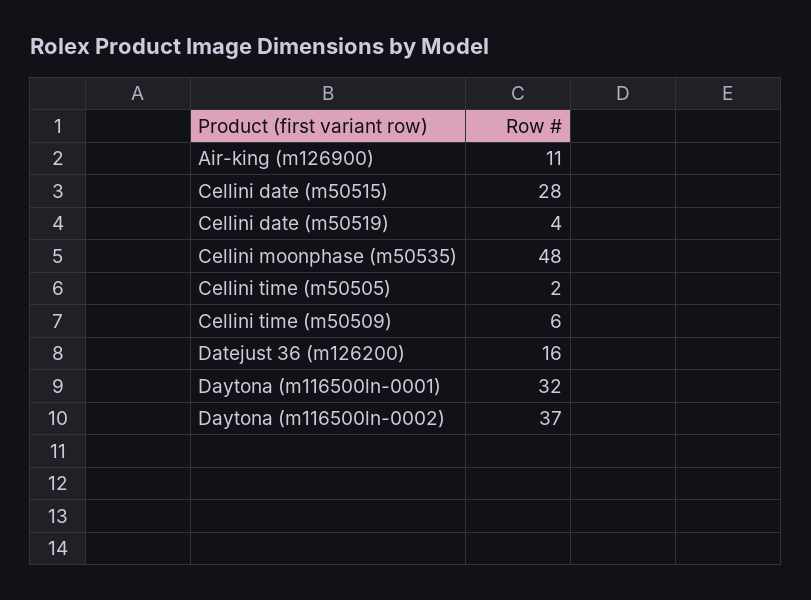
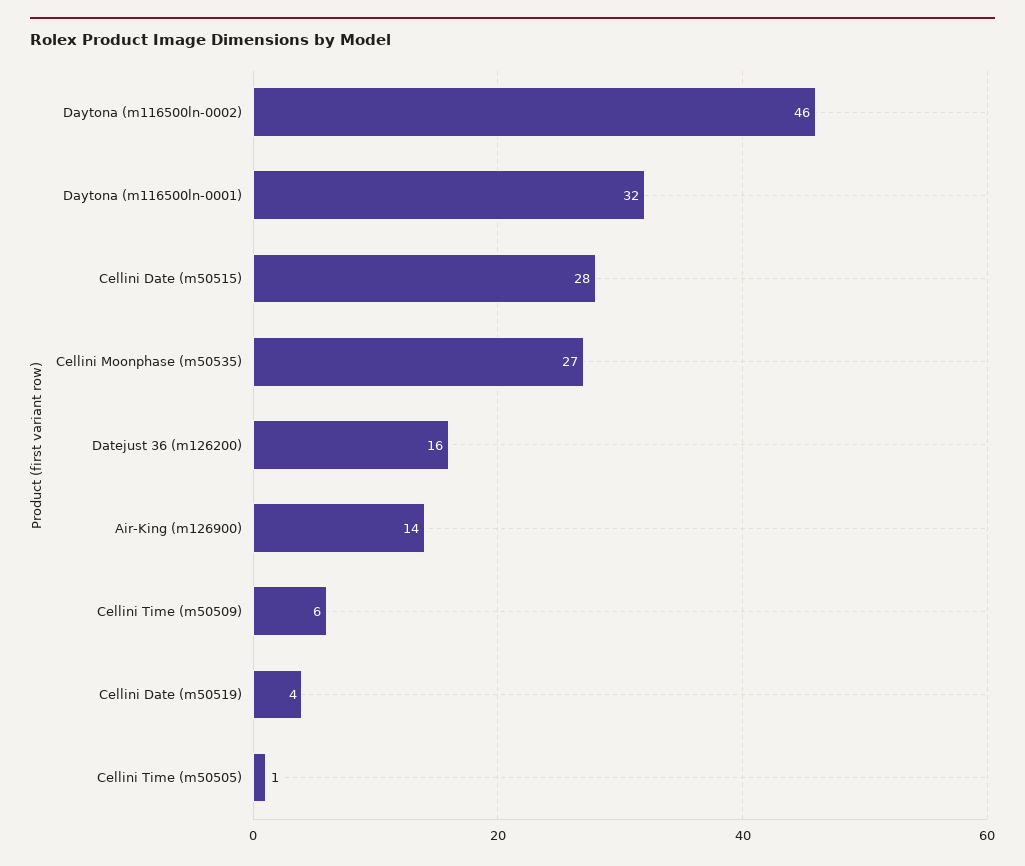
Air-king (m126900): 11 -> 14
Cellini moonphase (m50535): 48 -> 27
Cellini time (m50505): 2 -> 1
Daytona (m116500ln-0002): 37 -> 46

